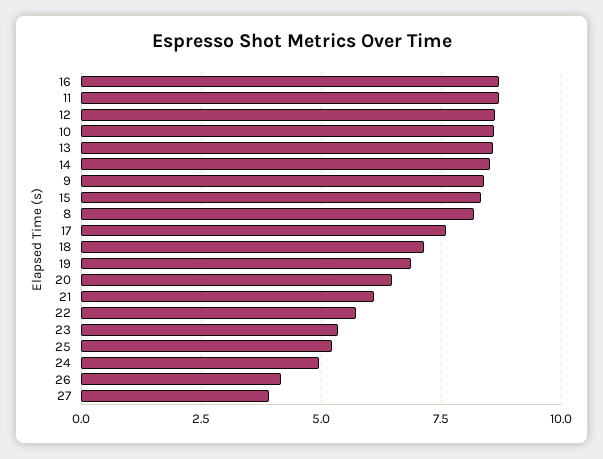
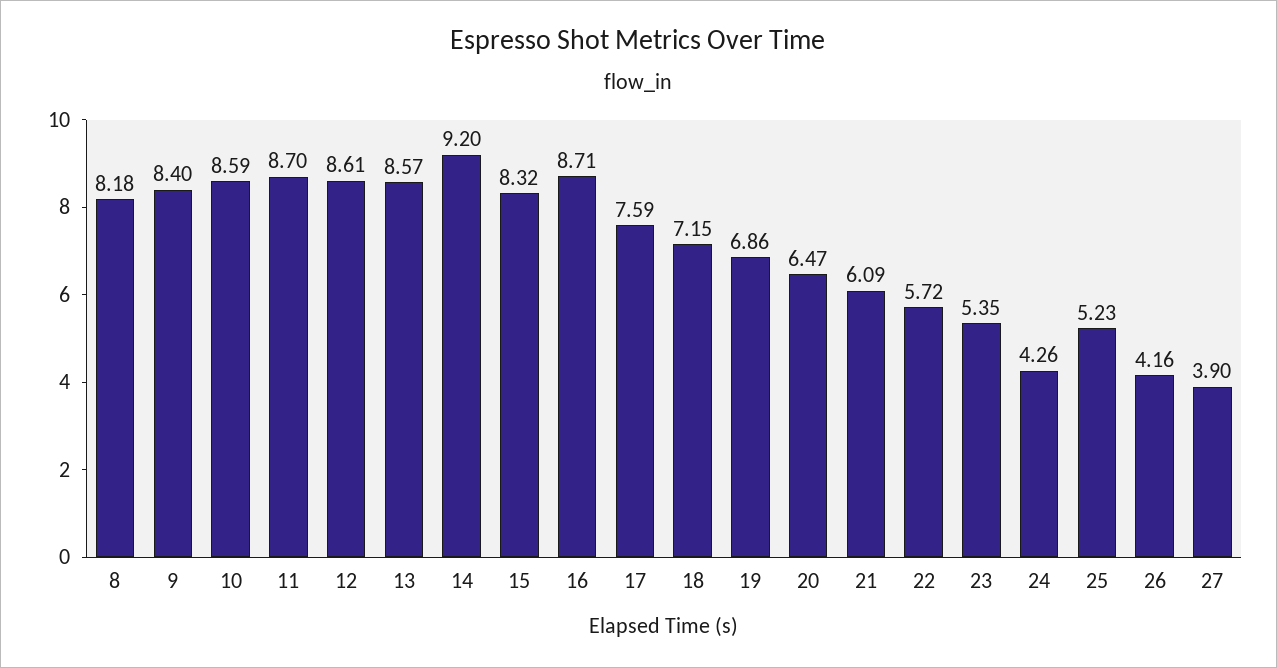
14: 8.5 -> 9.2
24: 5 -> 4.26

